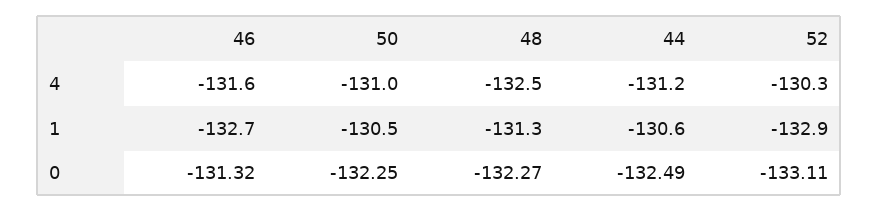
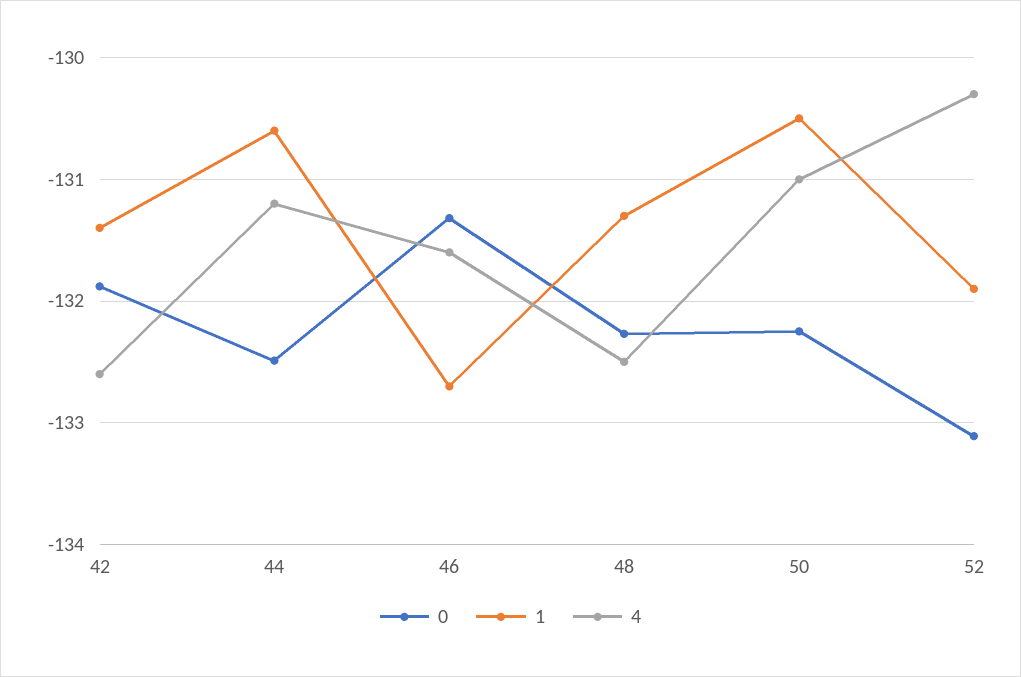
1, 52: -132.9 -> -131.9
0, 42: none -> -131.9
1, 42: none -> -131.4
4, 42: none -> -132.6

